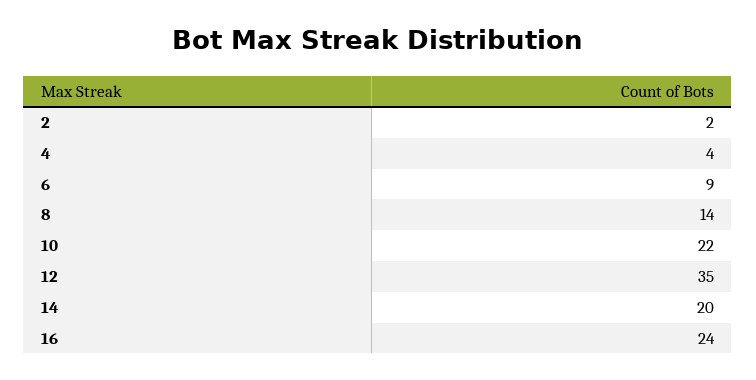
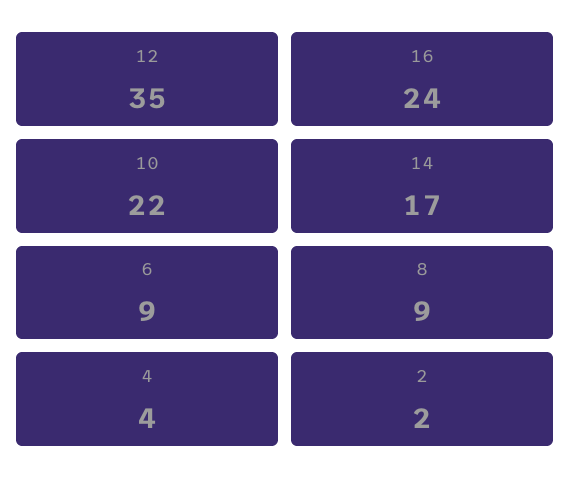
8: 14 -> 9
14: 20 -> 17

